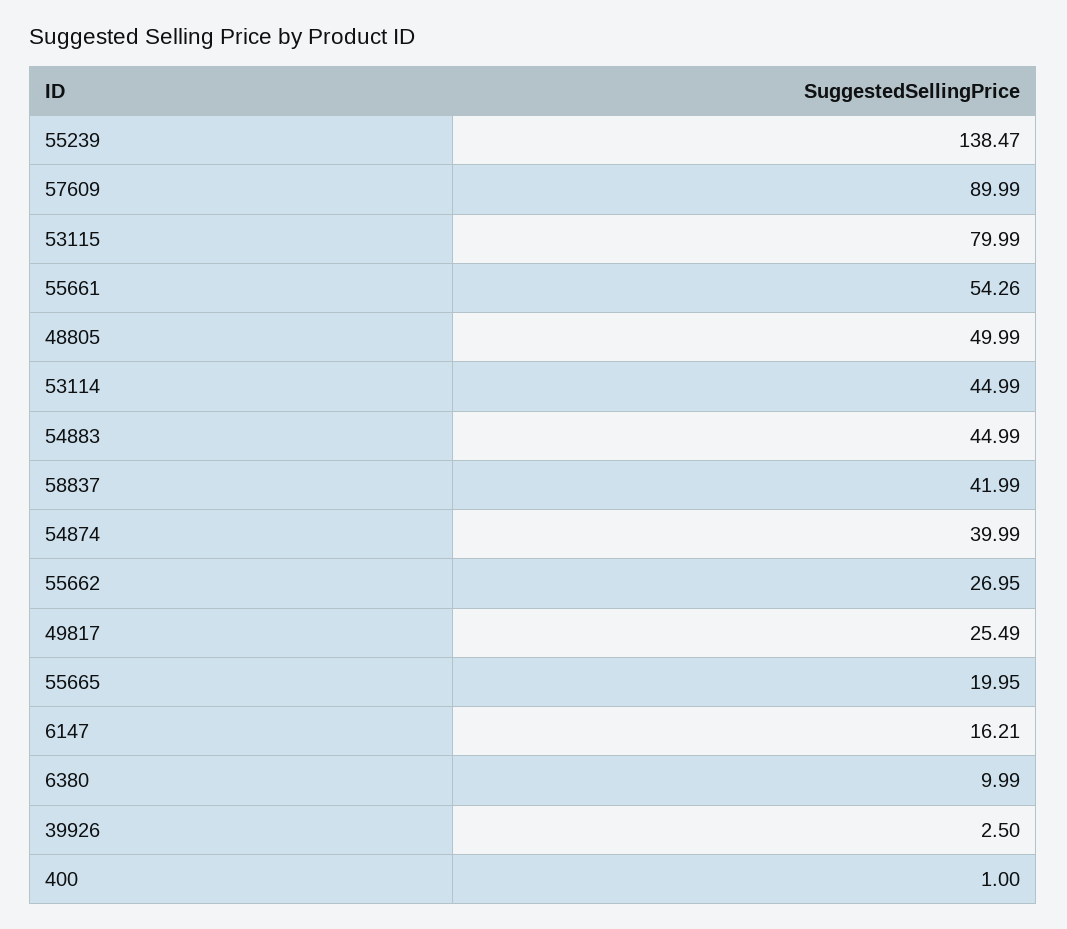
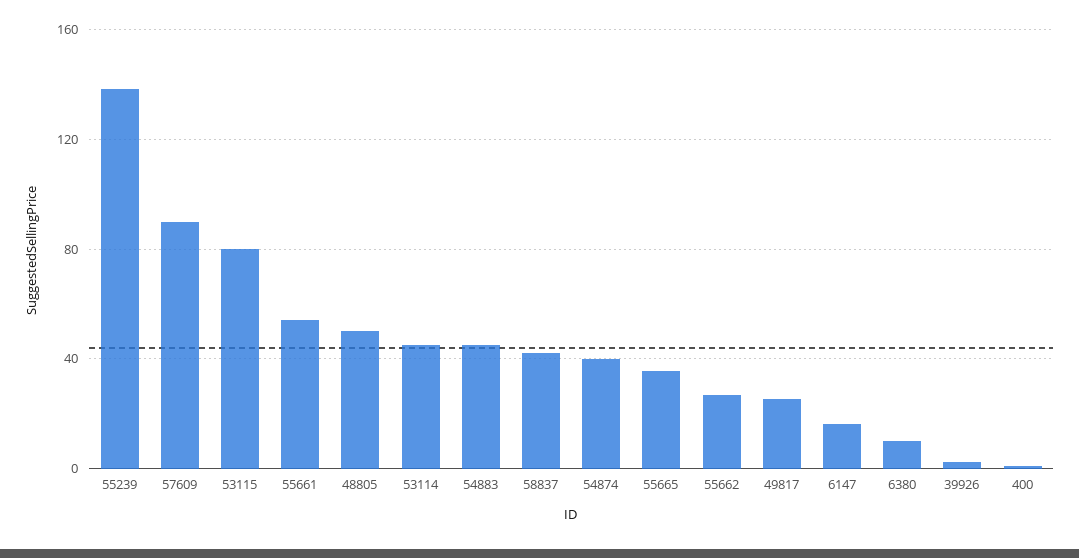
55665: 19.95 -> 35

